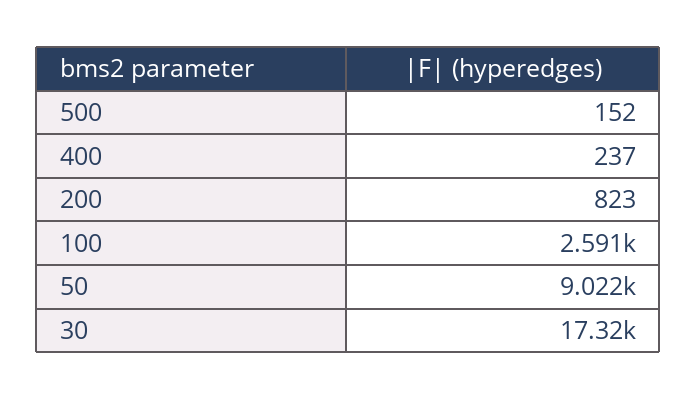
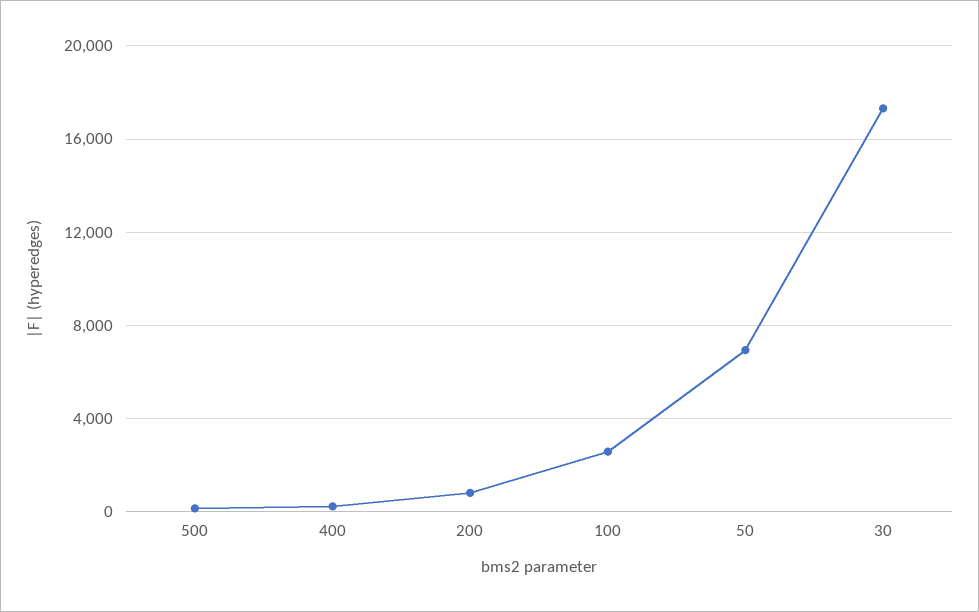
50: 9022 -> 7000

